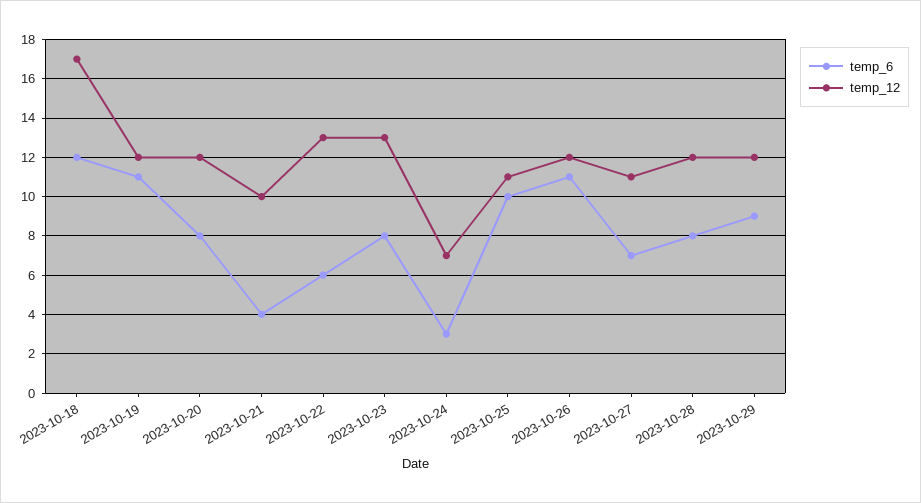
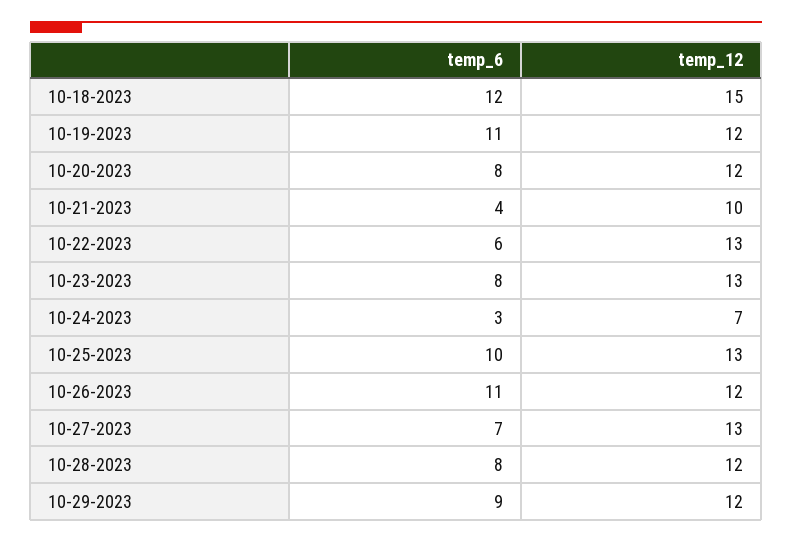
temp_12, 2023-10-18: 17 -> 15
temp_12, 2023-10-25: 11 -> 13
temp_12, 2023-10-27: 11 -> 13

